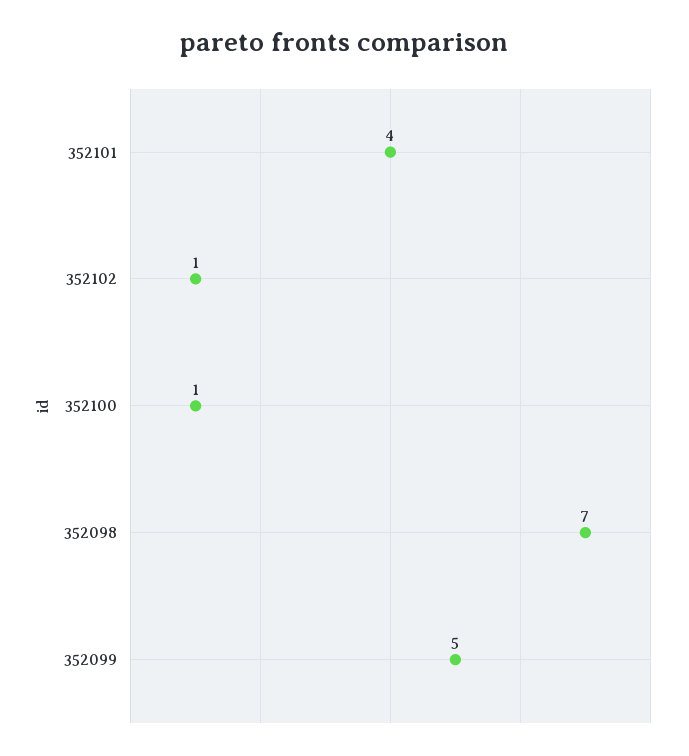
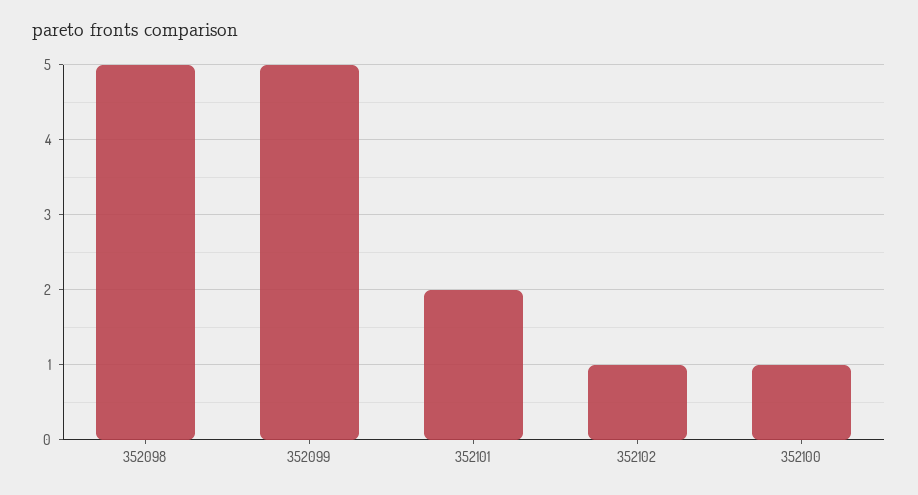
352101: 4 -> 2
352098: 7 -> 5

